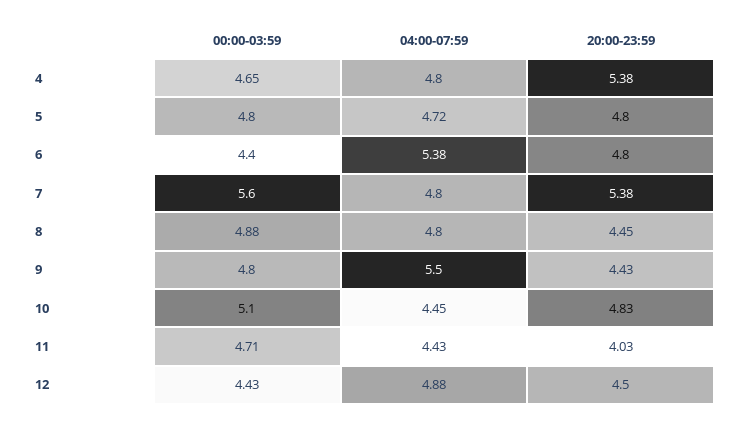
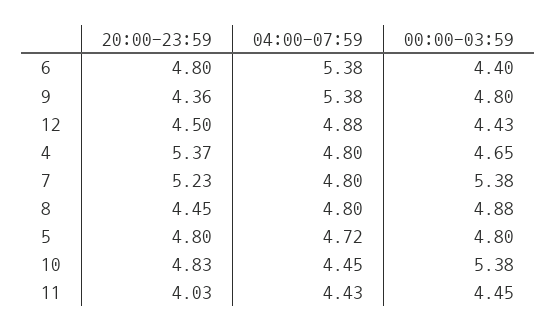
20:00-23:59, 4: 5.38 -> 5.37
00:00-03:59, 7: 5.6 -> 5.38
20:00-23:59, 7: 5.38 -> 5.23
04:00-07:59, 9: 5.5 -> 5.38
20:00-23:59, 9: 4.43 -> 4.36
00:00-03:59, 10: 5.1 -> 5.38
00:00-03:59, 11: 4.71 -> 4.45

